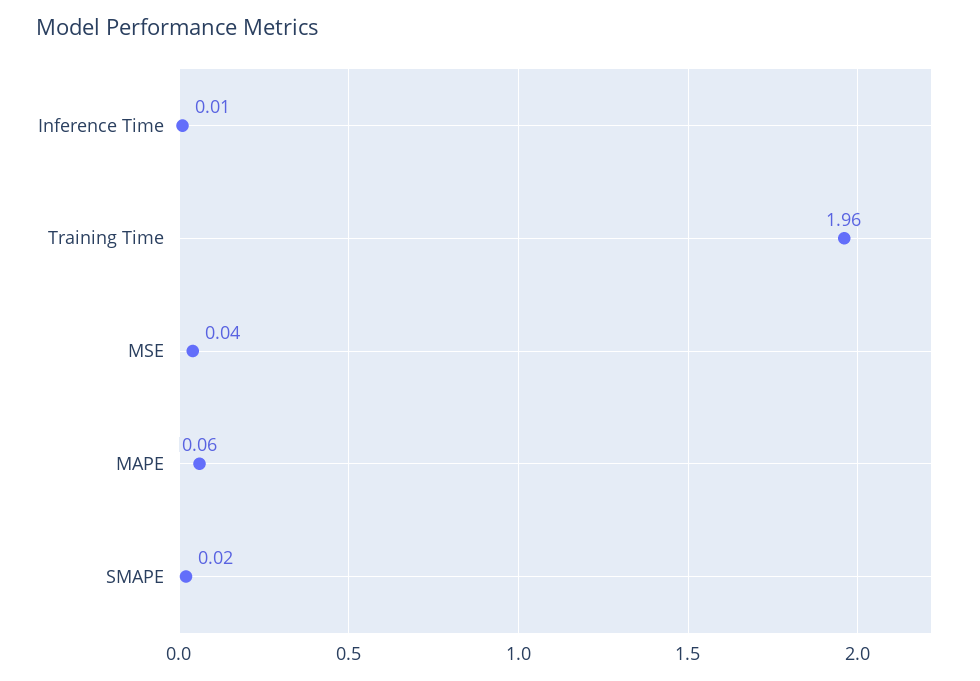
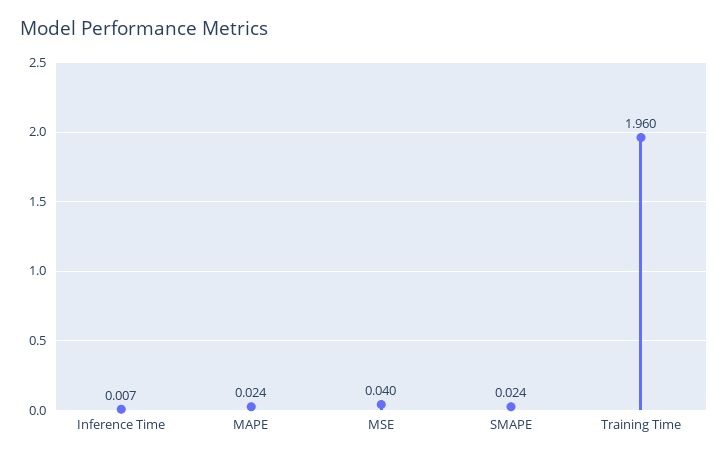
MAPE: 0.06 -> 0.024

